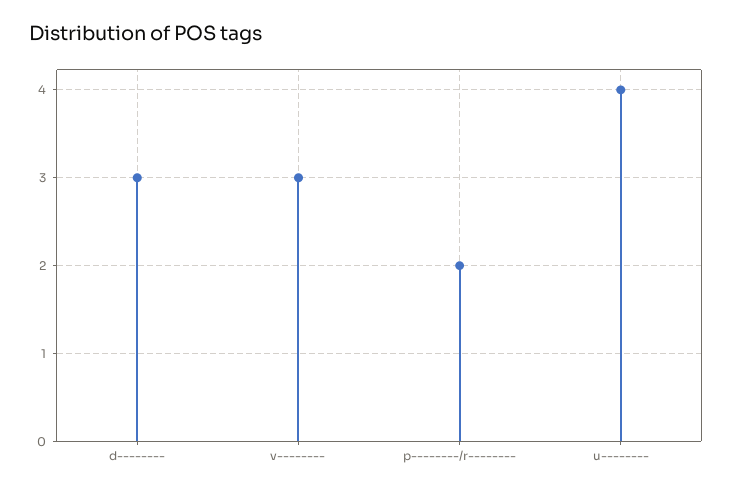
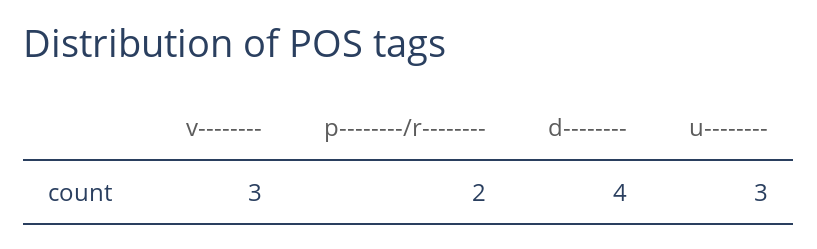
d--------: 3 -> 4
u--------: 4 -> 3

